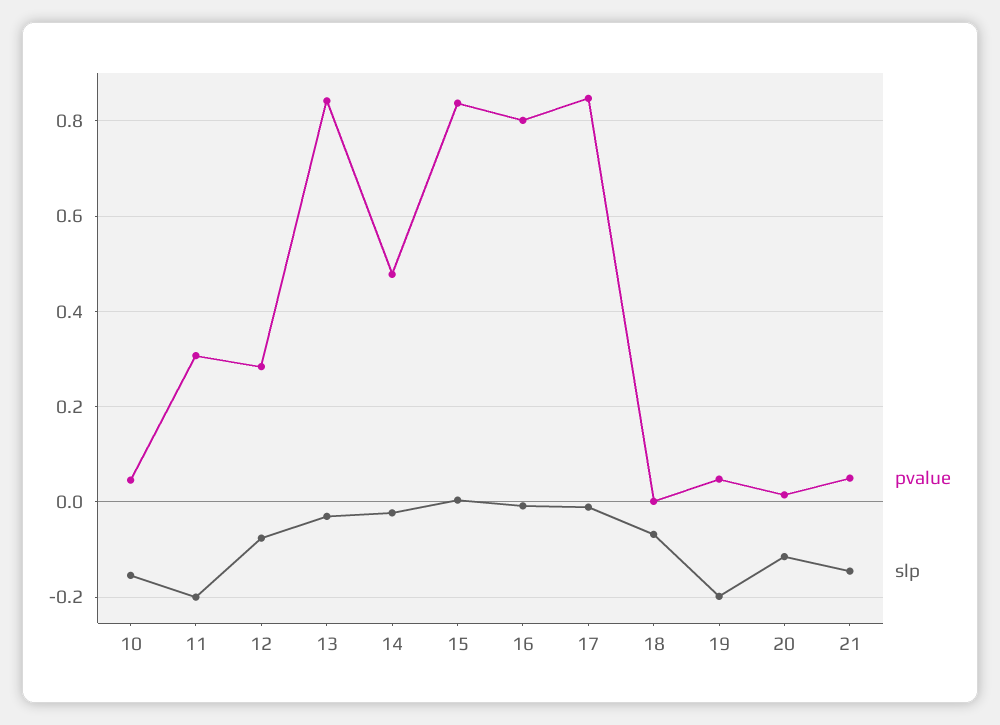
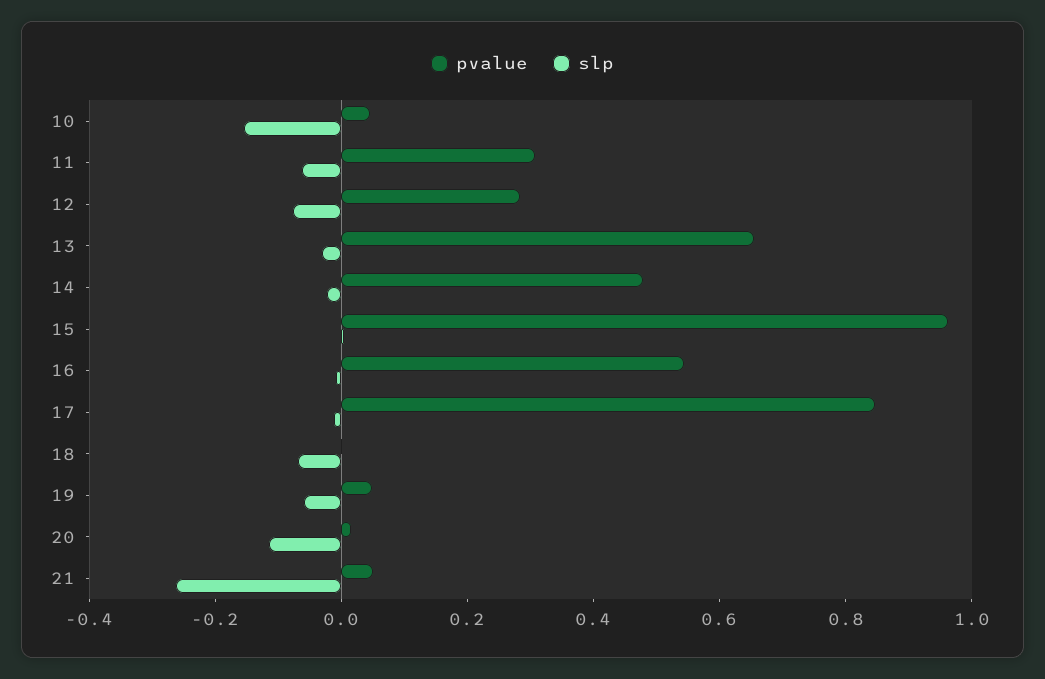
slp, 11: -0.2 -> -0.05
pvalue, 13: 0.84 -> 0.65
pvalue, 15: 0.84 -> 0.95
pvalue, 16: 0.8 -> 0.55
slp, 19: -0.2 -> -0.05
slp, 21: -0.14 -> -0.25

